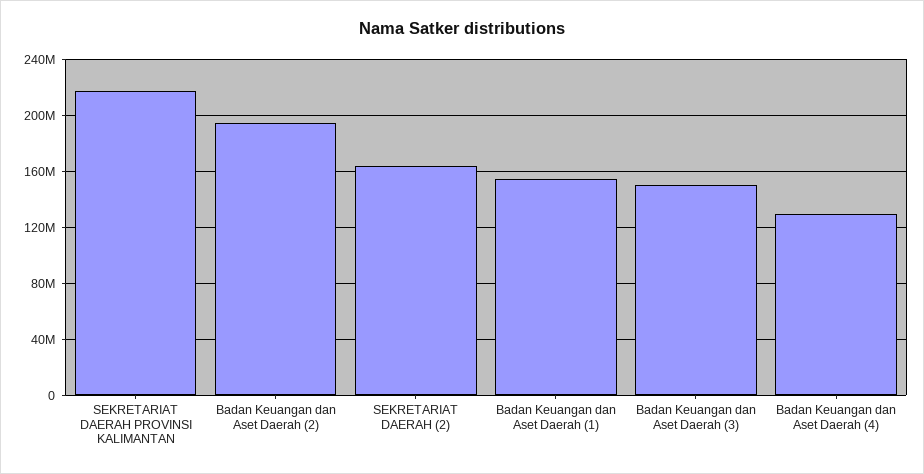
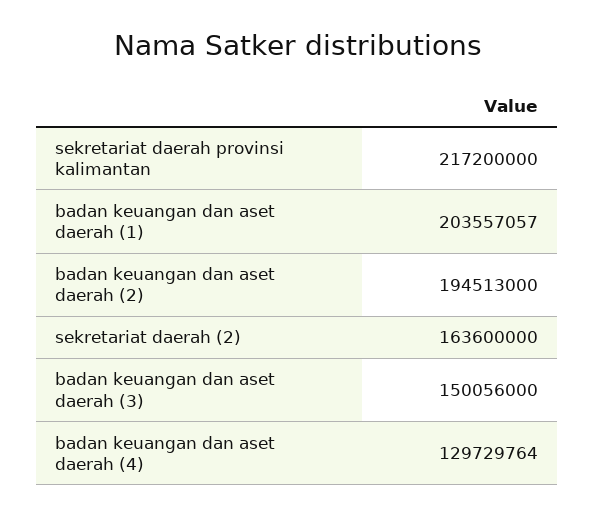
Badan Keuangan dan Aset Daerah (1): 155000000 -> 203557057

